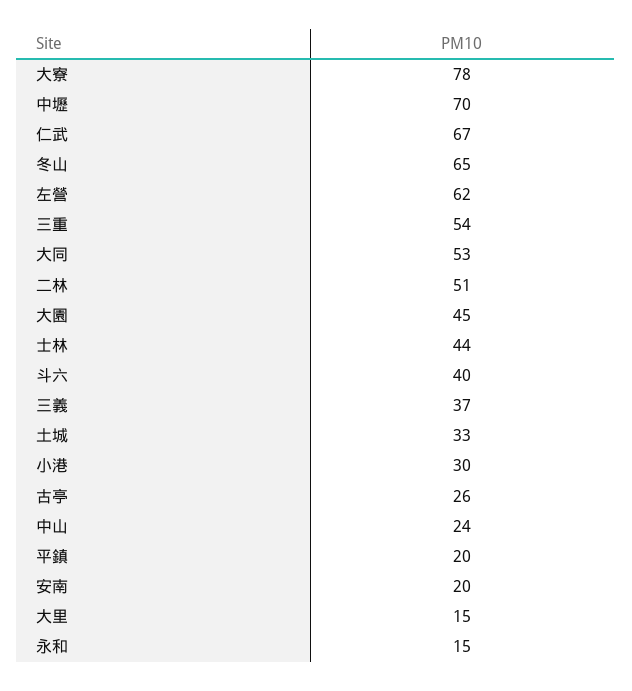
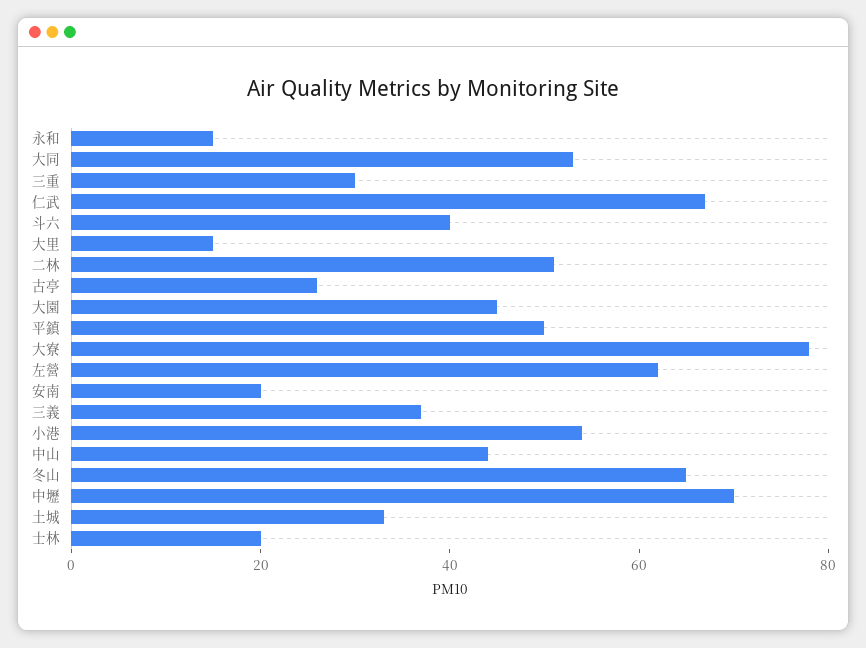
三重: 54 -> 30
士林: 44 -> 20
小港: 30 -> 55
中山: 24 -> 45
平鎮: 20 -> 50

